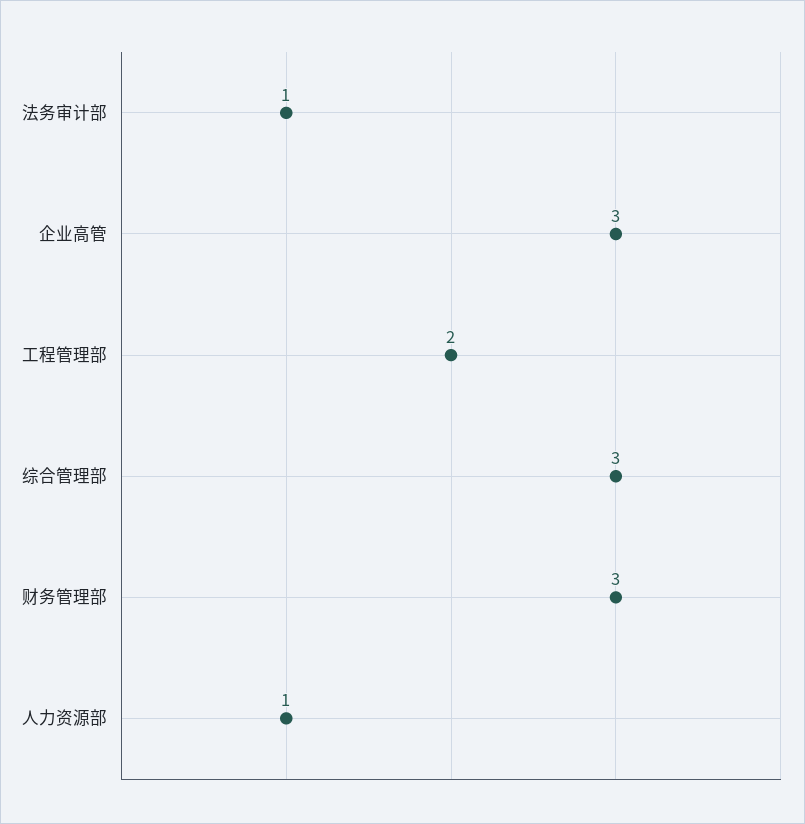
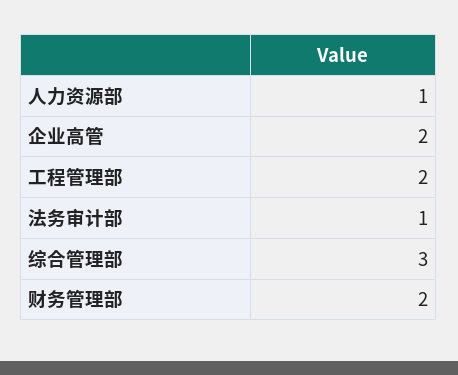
企业高管: 3 -> 2
财务管理部: 3 -> 2

